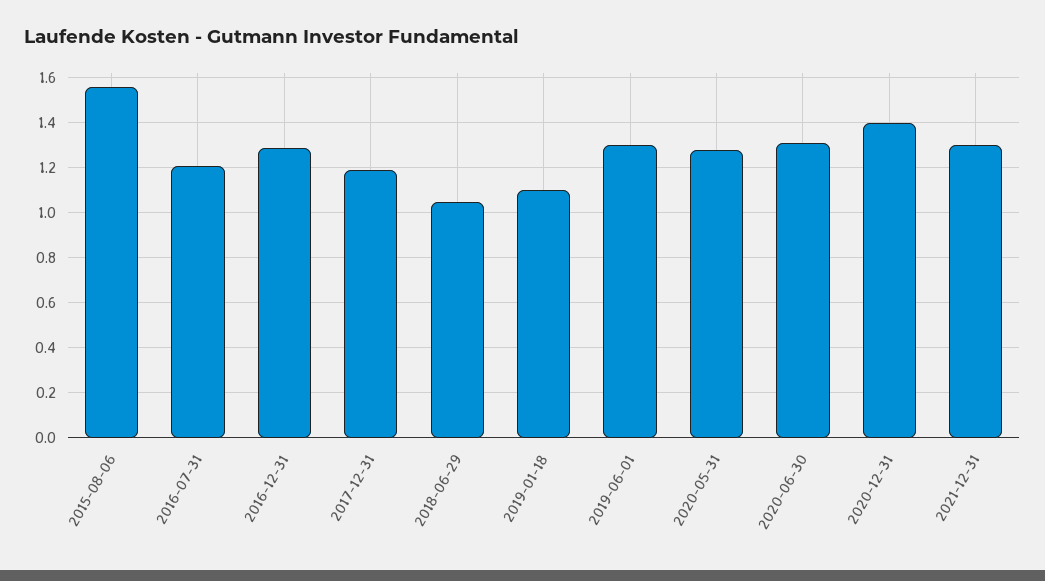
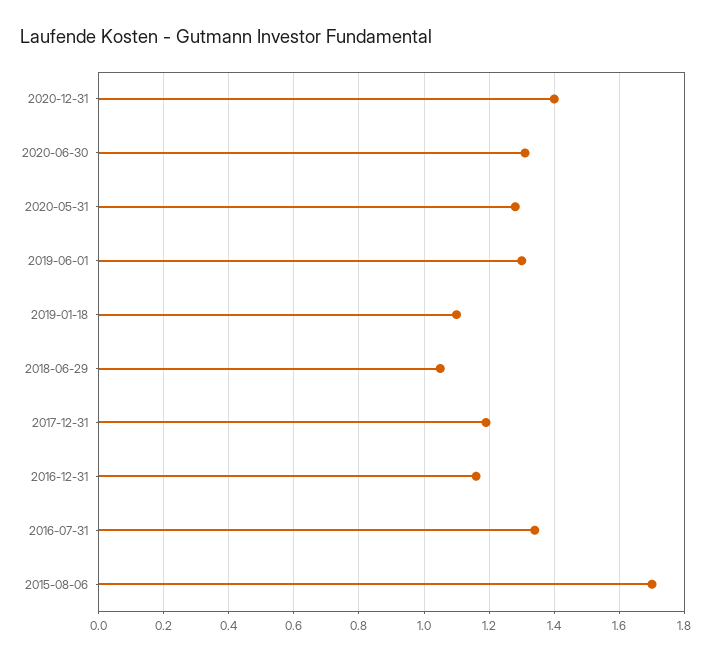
2015-08-06: 1.55 -> 1.7
2016-07-31: 1.2 -> 1.35
2016-12-31: 1.3 -> 1.15
2021-12-31: 1.3 -> none

